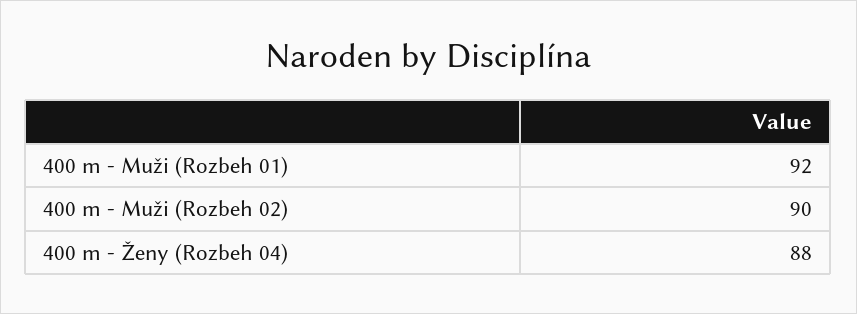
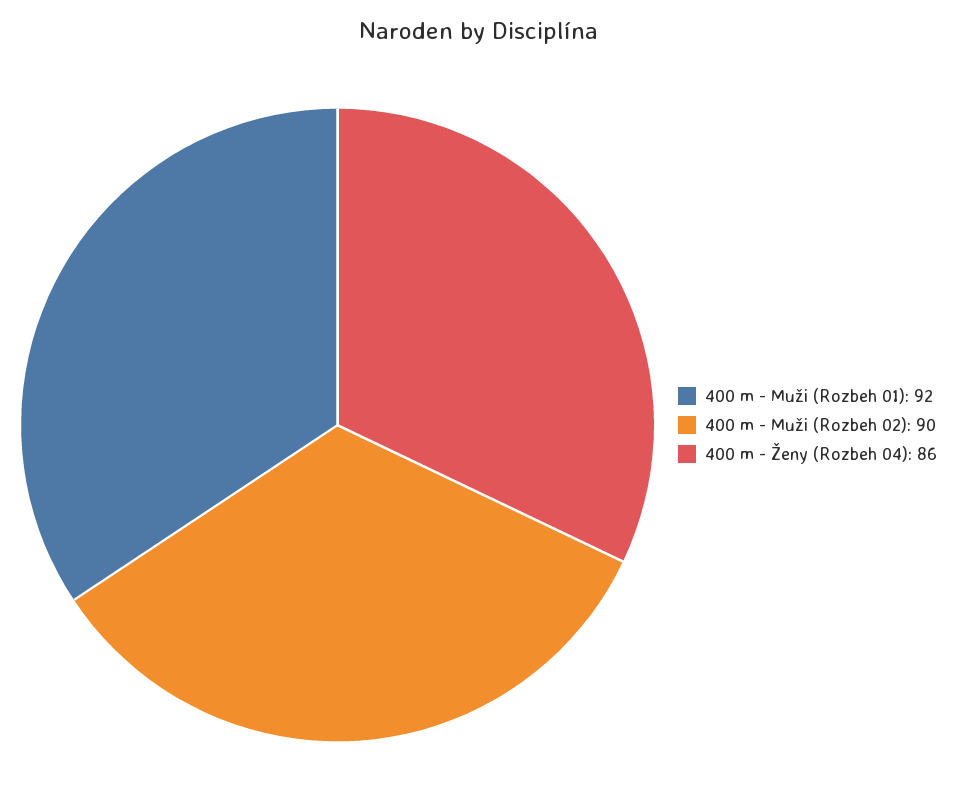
400 m - Ženy (Rozbeh 04): 88 -> 86

